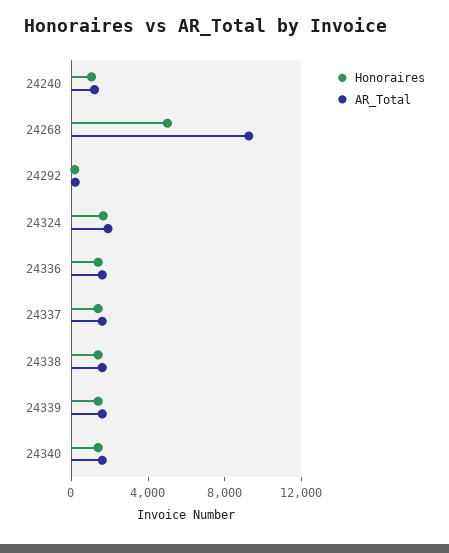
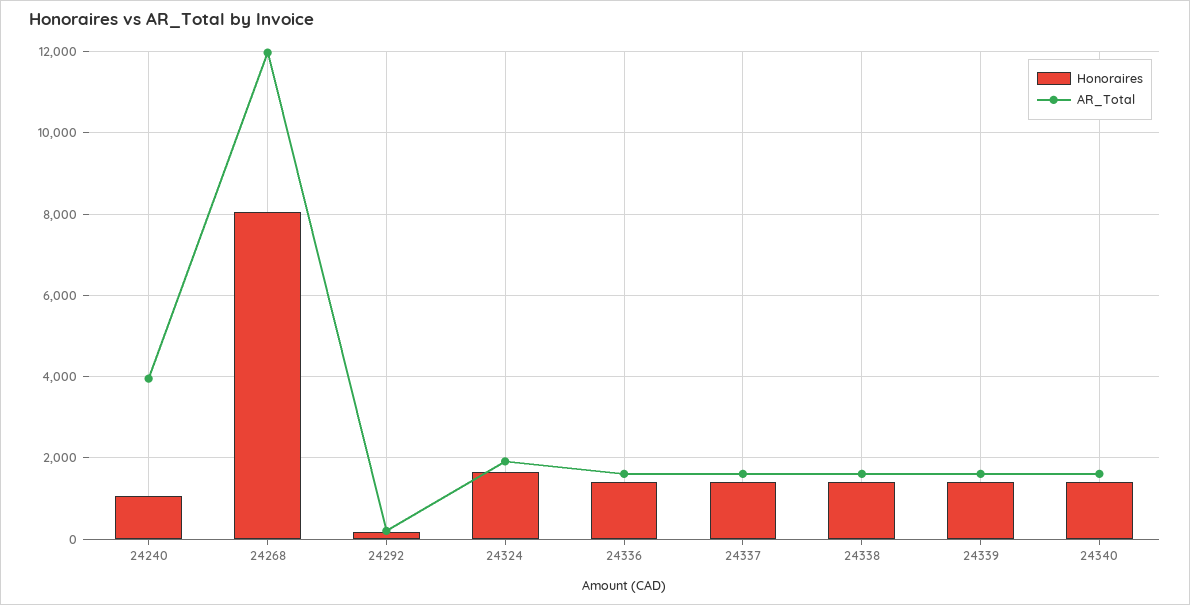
AR_Total, 24240: 1000 -> 4000
Honoraires, 24268: 5000 -> 8000
AR_Total, 24268: 9000 -> 12000

